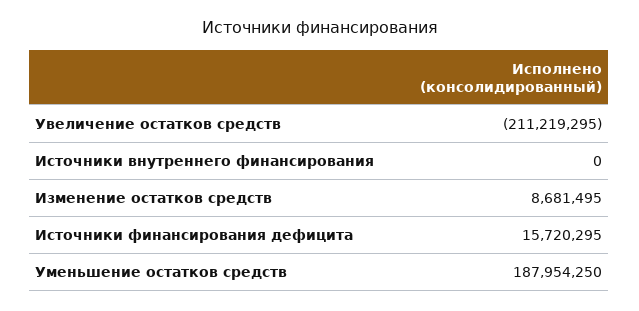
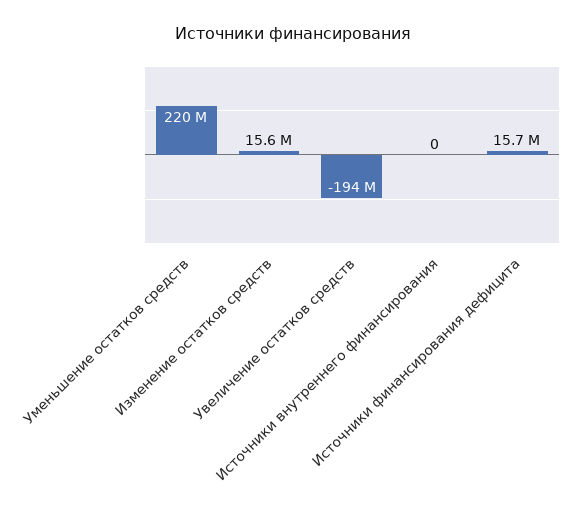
Увеличение остатков средств: -211219295 -> -194000000
Изменение остатков средств: 8681495 -> 15600000
Уменьшение остатков средств: 187954250 -> 220000000

